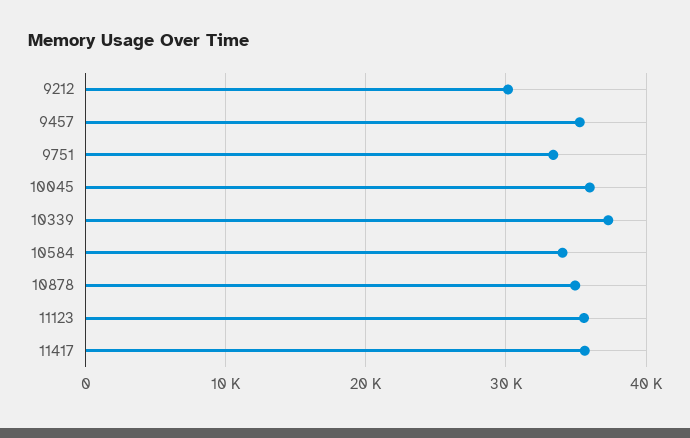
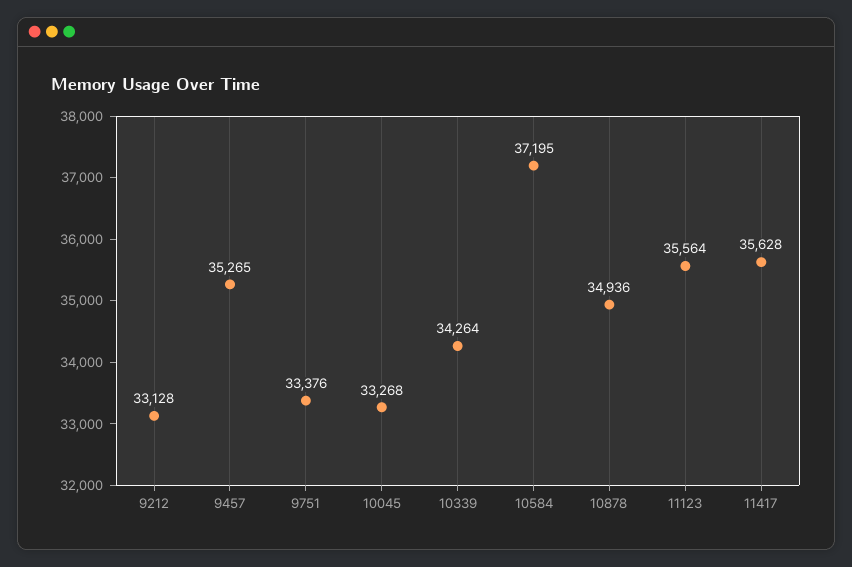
9212: 30000 -> 33128
10045: 36000 -> 33268
10339: 37000 -> 34264
10584: 34000 -> 37195

